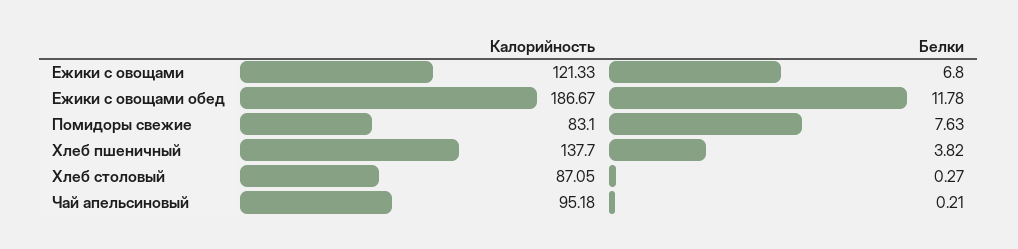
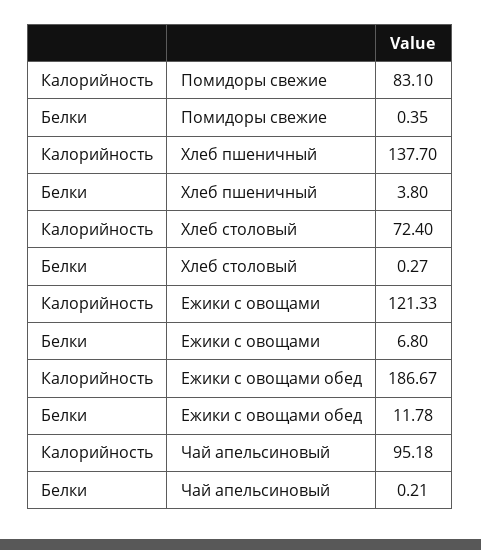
Белки, Помидоры свежие: 7.63 -> 0.35
Белки, Хлеб пшеничный: 3.82 -> 3.8
Калорийность, Хлеб столовый: 87.05 -> 72.4

